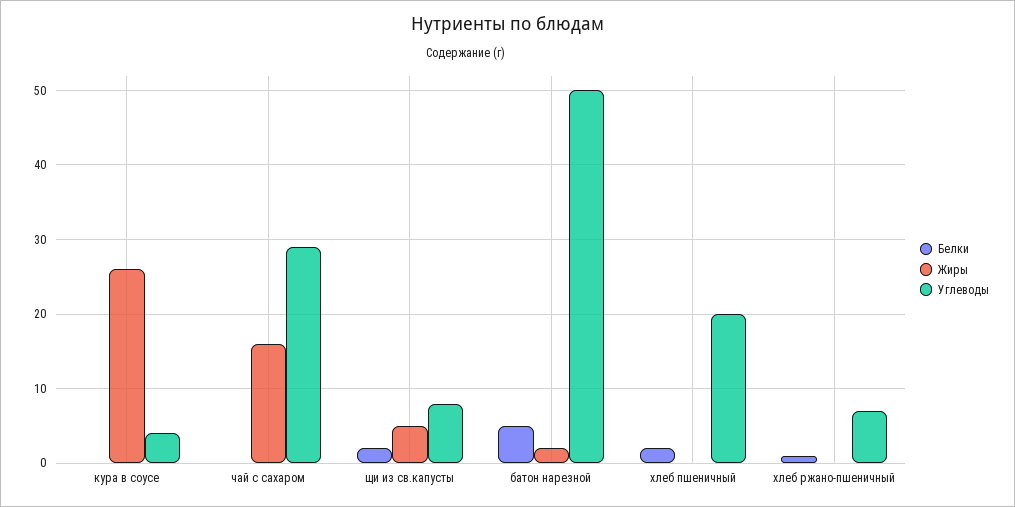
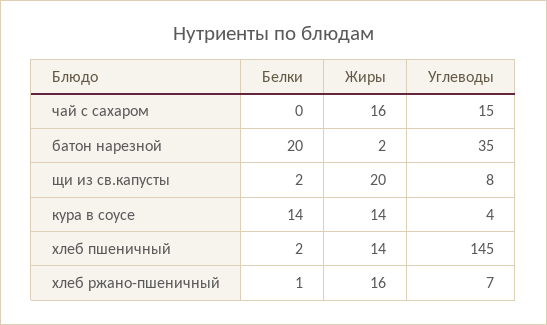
Белки, кура в соусе: 0 -> 14
Жиры, кура в соусе: 26 -> 14
Углеводы, чай с сахаром: 29 -> 15
Жиры, щи из св.капусты: 5 -> 20
Белки, батон нарезной: 5 -> 20
Углеводы, батон нарезной: 50 -> 35
Жиры, хлеб пшеничный: 0 -> 14
Углеводы, хлеб пшеничный: 20 -> 145
Жиры, хлеб ржано-пшеничный: 0 -> 16

